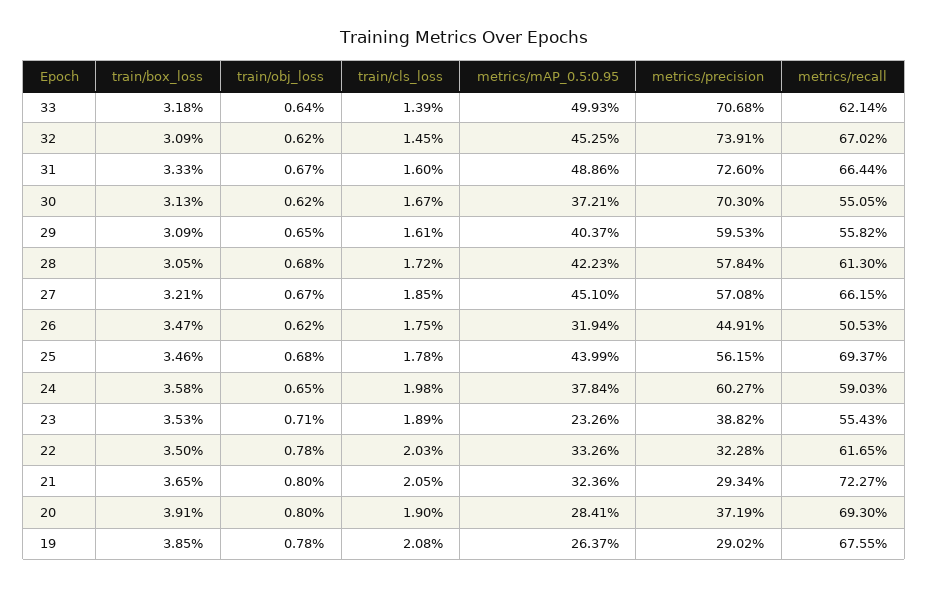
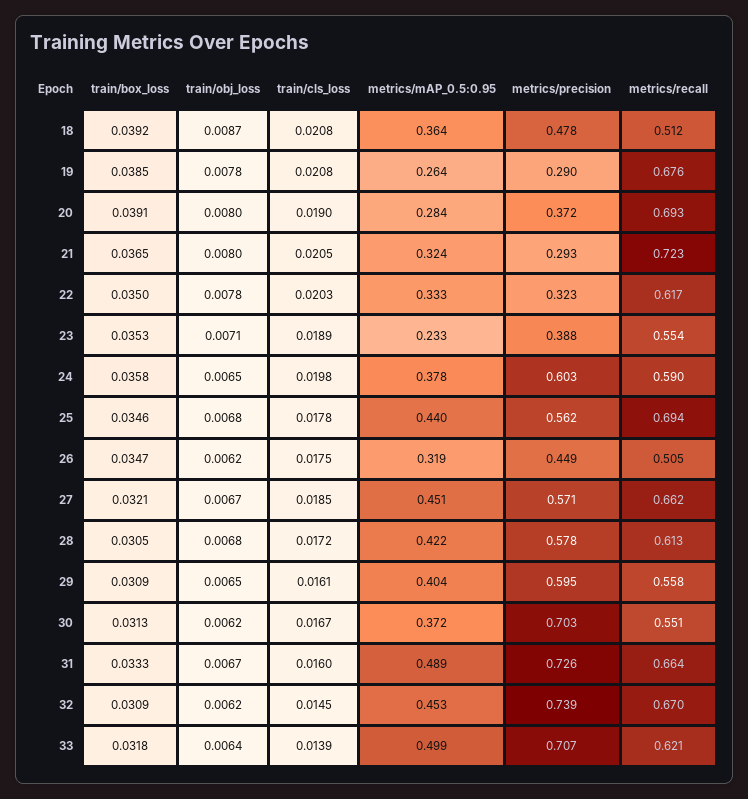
train/box_loss, 18: none -> 0.0392
train/obj_loss, 18: none -> 0.0087
train/cls_loss, 18: none -> 0.0208
metrics/mAP_0.5:0.95, 18: none -> 0.364
metrics/precision, 18: none -> 0.478
metrics/recall, 18: none -> 0.512

